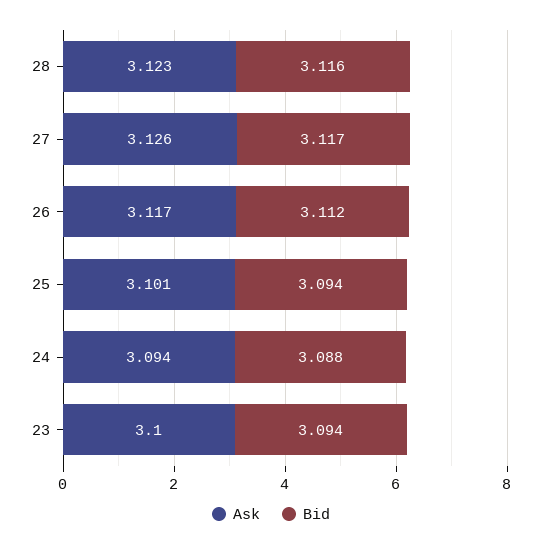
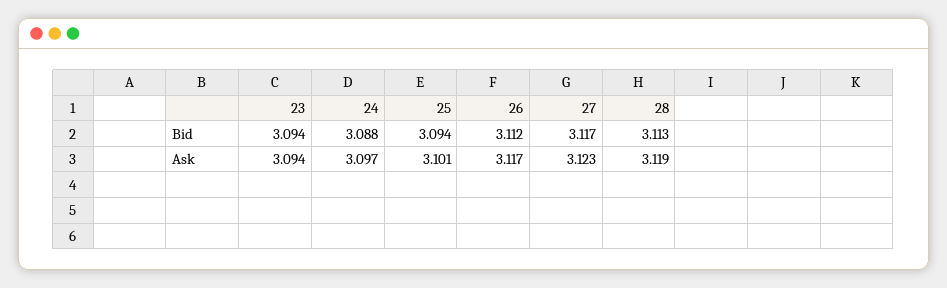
Ask, 28: 3.123 -> 3.119
Bid, 28: 3.116 -> 3.113
Ask, 27: 3.126 -> 3.123
Ask, 24: 3.094 -> 3.097
Ask, 23: 3.1 -> 3.094

